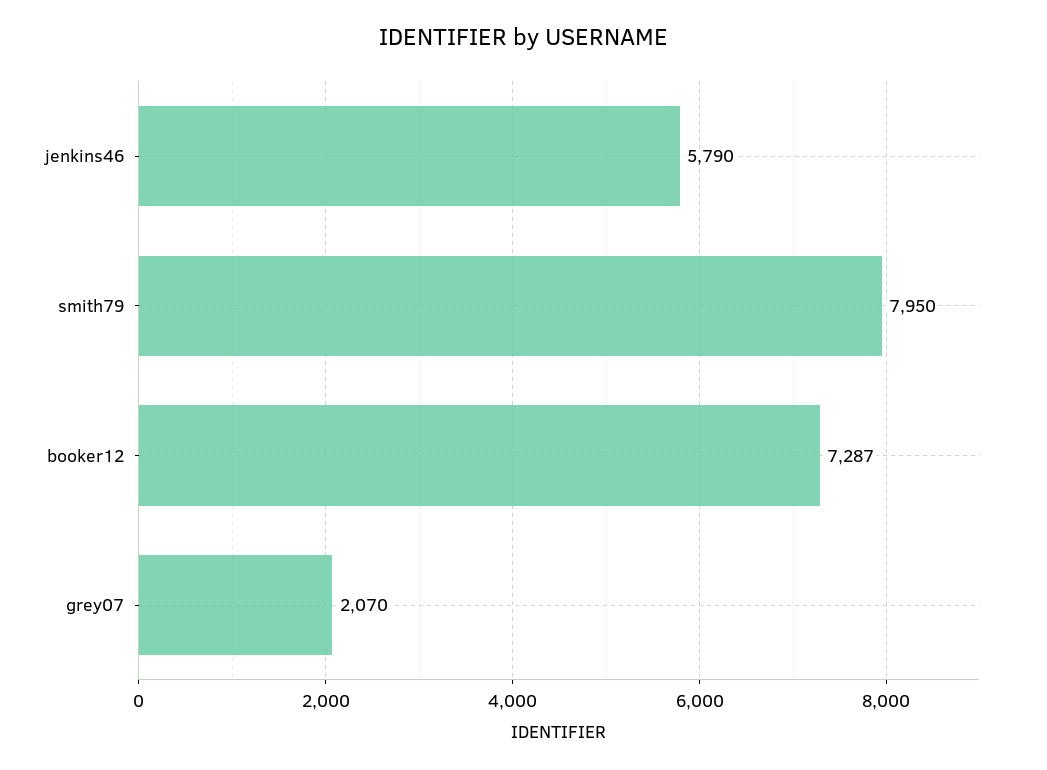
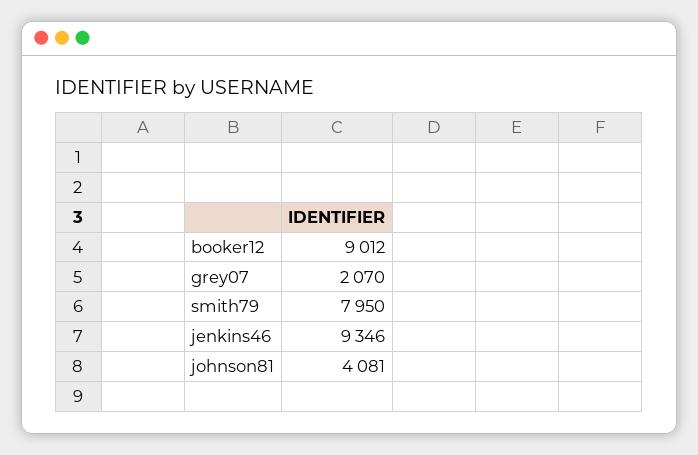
jenkins46: 5790 -> 9346
booker12: 7287 -> 9012
johnson81: none -> 4081

